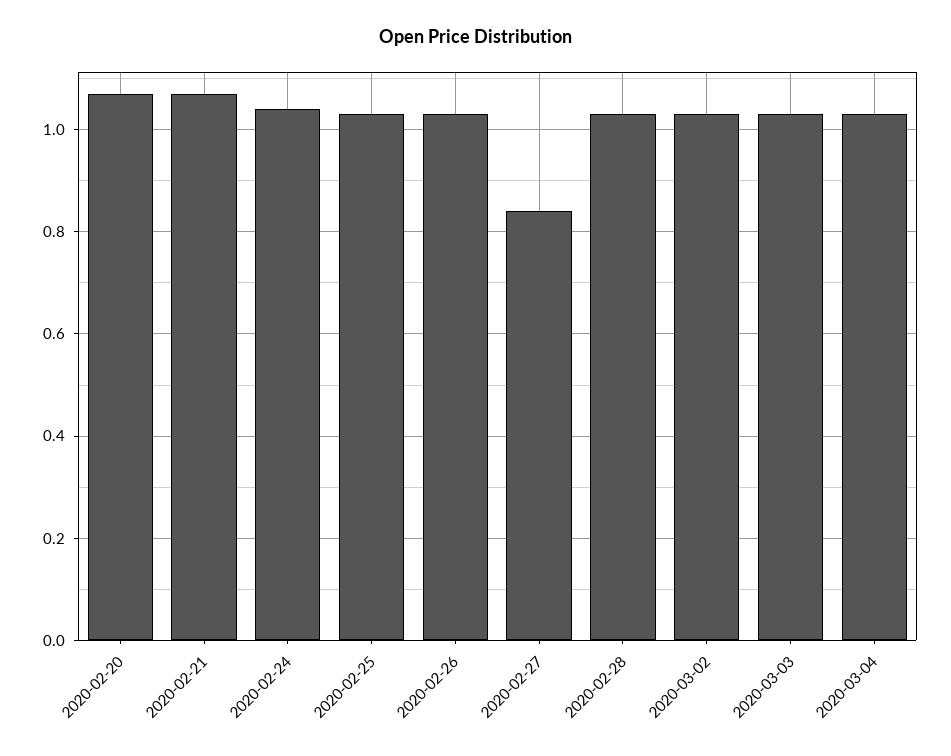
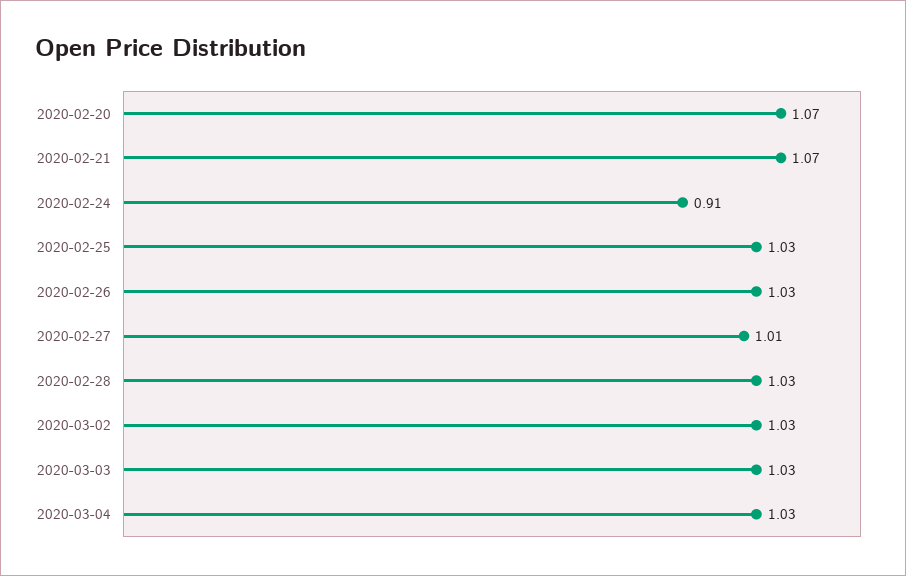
2020-02-24: 1.05 -> 0.91
2020-02-27: 0.85 -> 1.01

